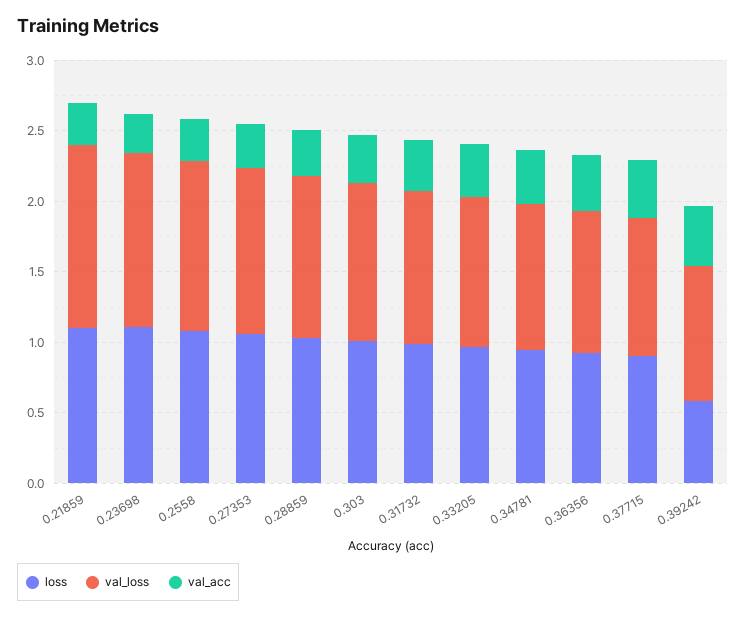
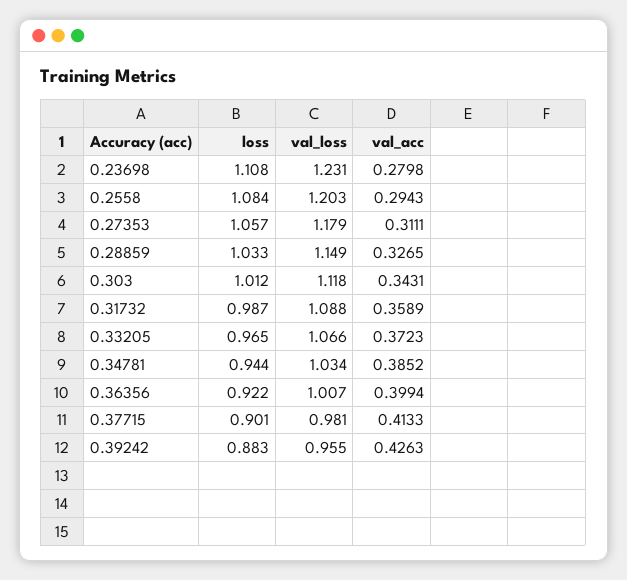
loss, 0.21859: 1.1 -> none
val_loss, 0.21859: 1.3 -> none
val_acc, 0.21859: 0.3 -> none
loss, 0.39242: 0.6 -> 0.883

